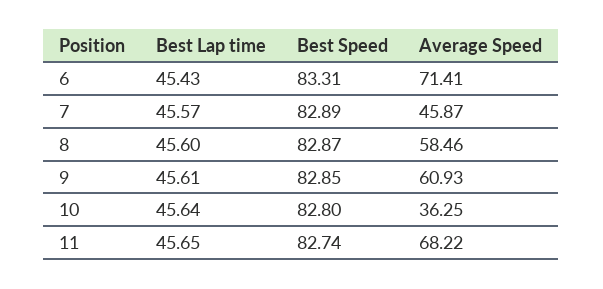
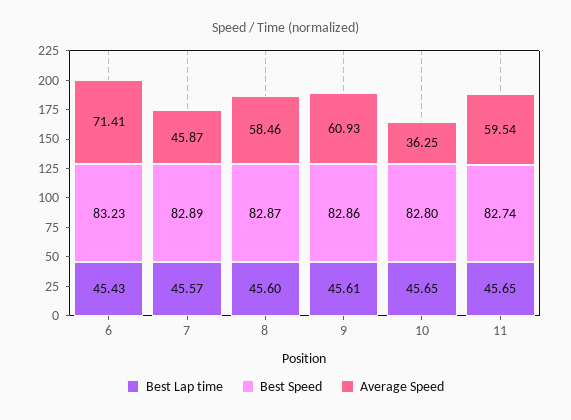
Best Speed, 6: 83.31 -> 83.23
Best Speed, 9: 82.85 -> 82.86
Best Lap time, 10: 45.64 -> 45.65
Average Speed, 11: 68.22 -> 59.54

